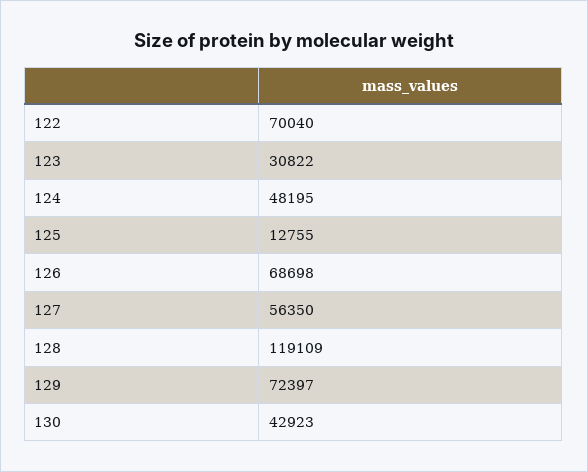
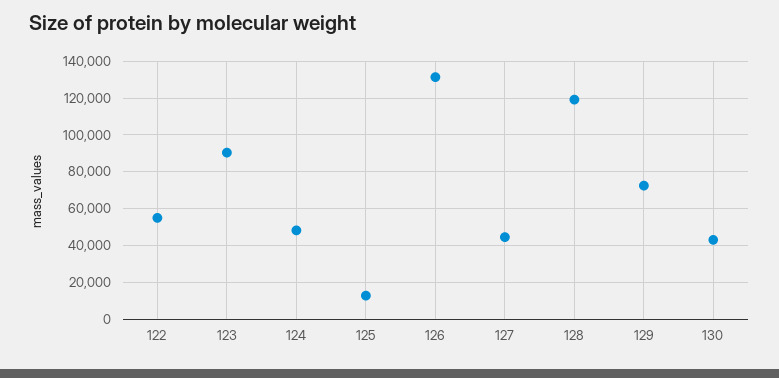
122: 70040 -> 55000
123: 30822 -> 90000
126: 68698 -> 130000
127: 56350 -> 45000

